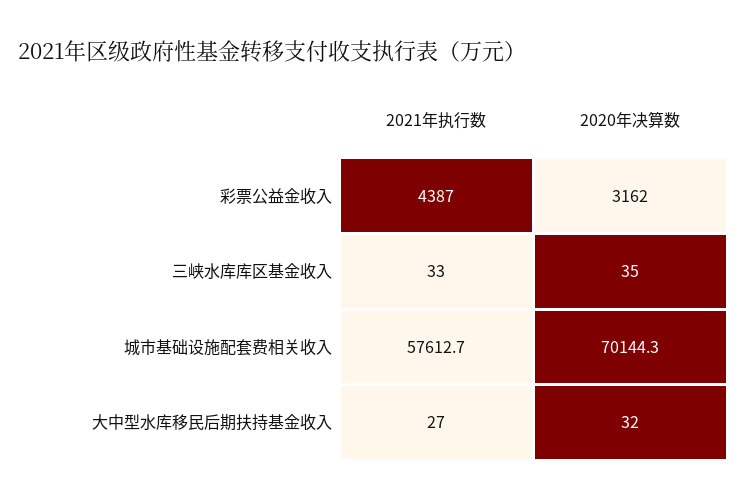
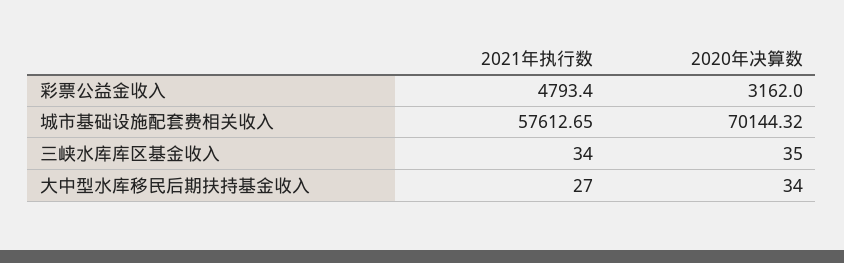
2021年执行数, 彩票公益金收入: 4387 -> 4793.4
2021年执行数, 三峡水库库区基金收入: 33 -> 34
2020年决算数, 大中型水库移民后期扶持基金收入: 32 -> 34

